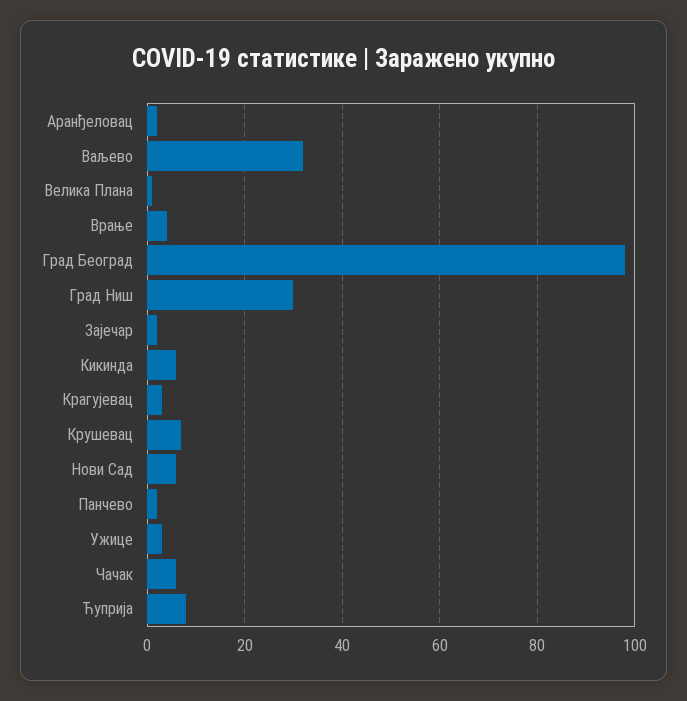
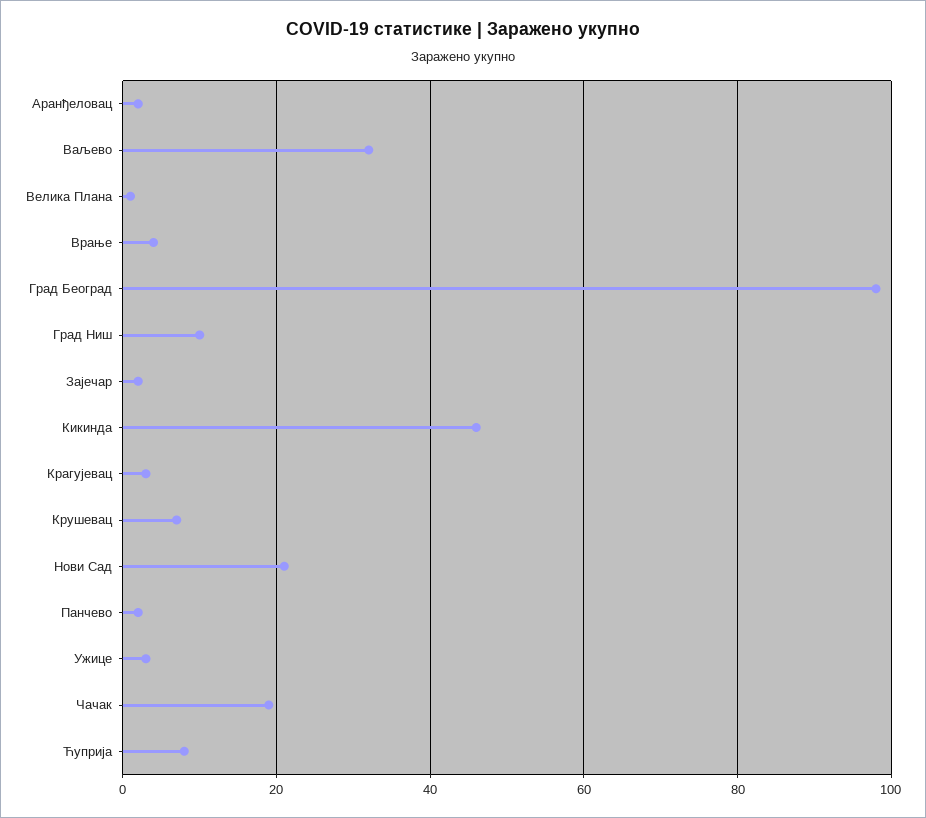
Град Ниш: 30 -> 10
Кикинда: 5 -> 45
Нови Сад: 5 -> 20
Чачак: 5 -> 20

